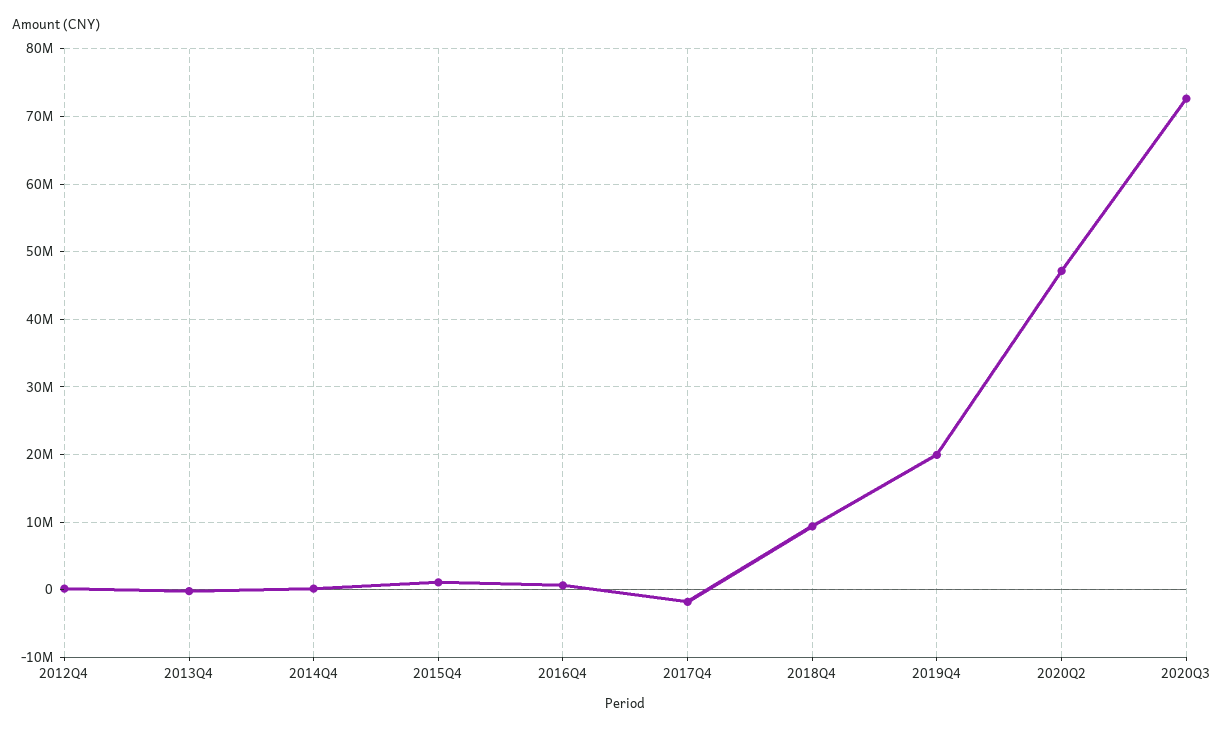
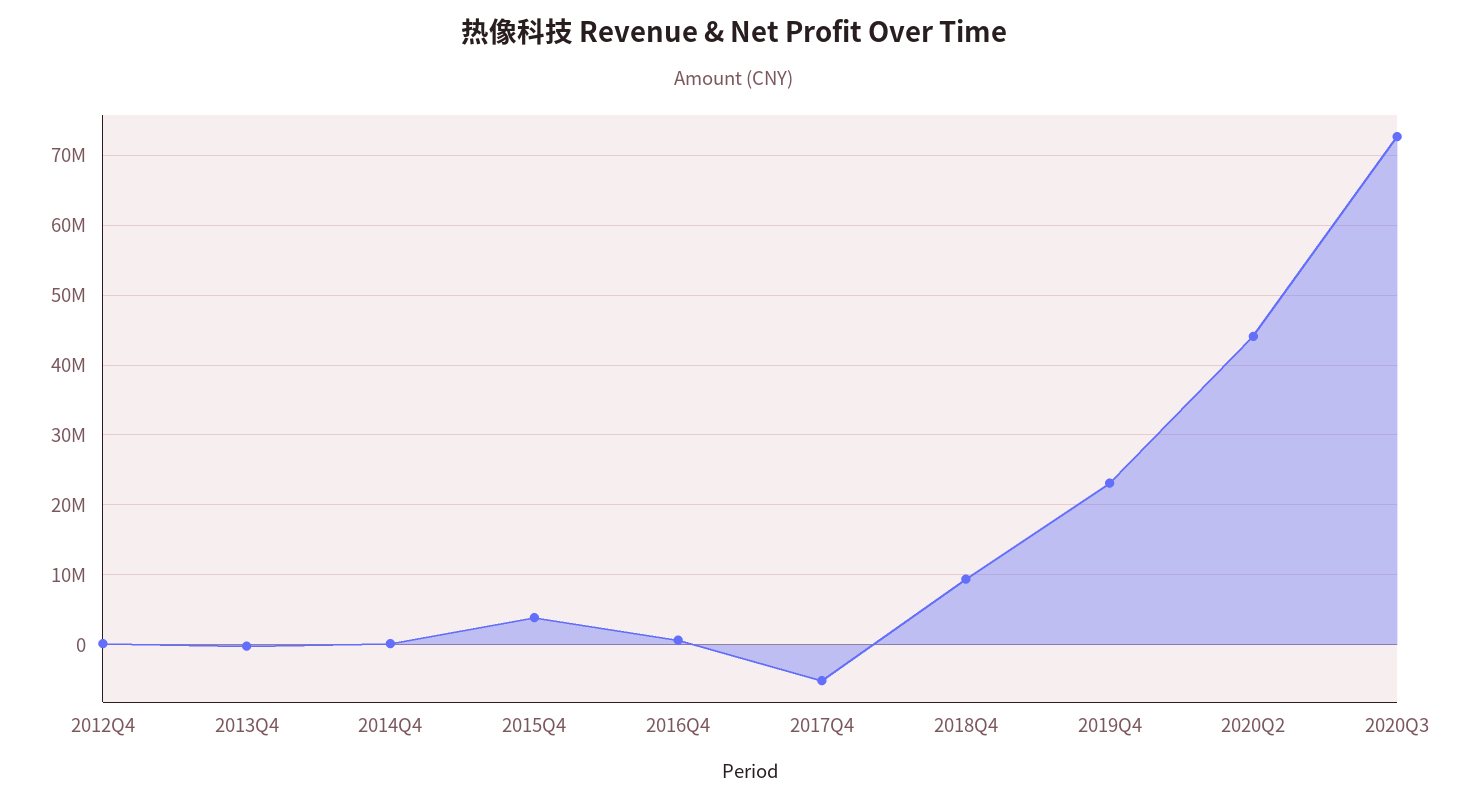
2015Q4: 1000000 -> 4000000
2017Q4: -2000000 -> -5000000
2019Q4: 20000000 -> 23000000
2020Q2: 47000000 -> 44000000

